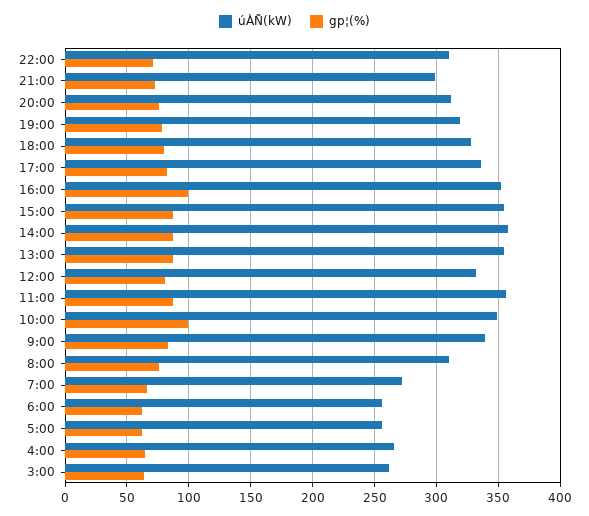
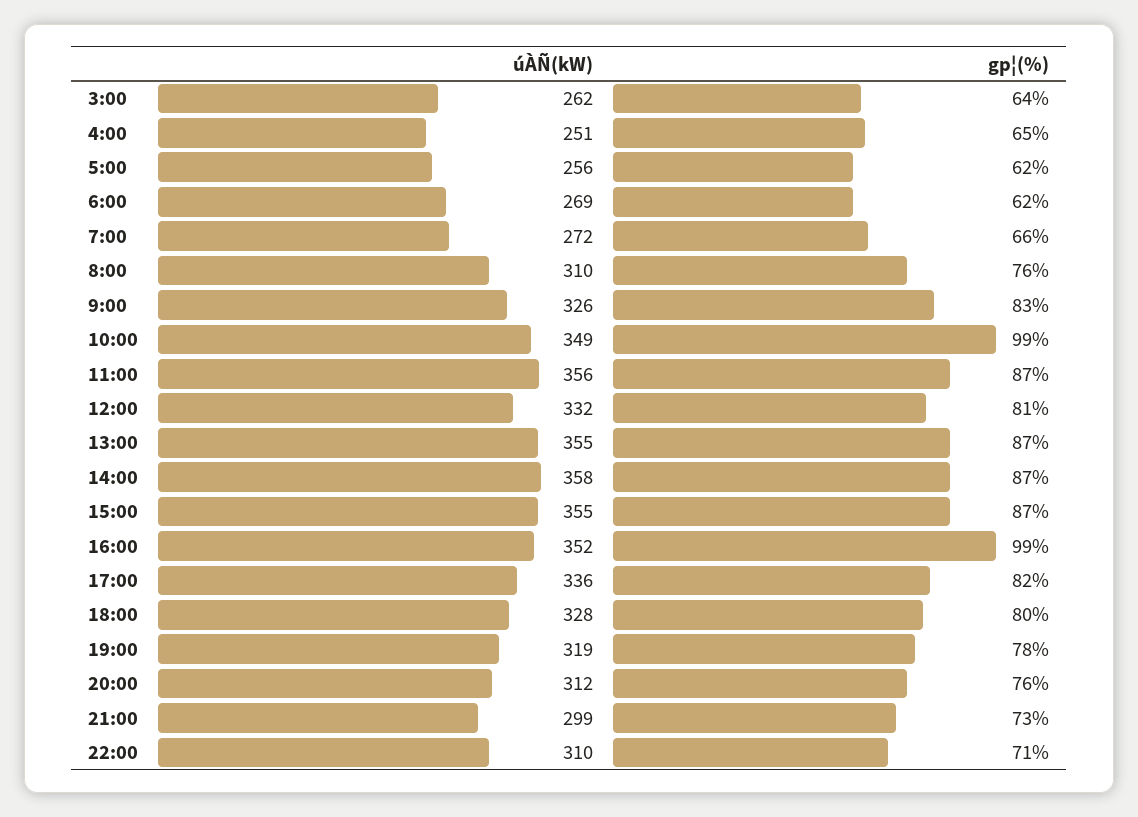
úÀÑ(kW), 9:00: 340 -> 326
úÀÑ(kW), 6:00: 255 -> 269
úÀÑ(kW), 4:00: 265 -> 251

